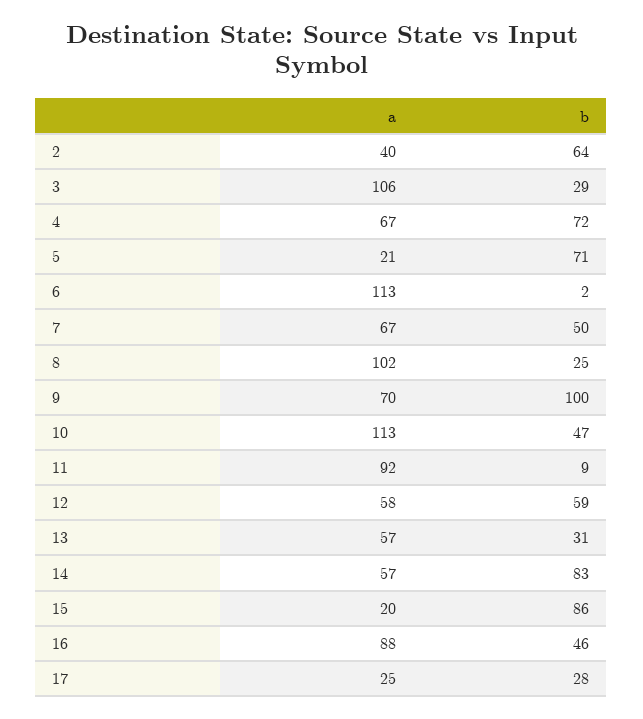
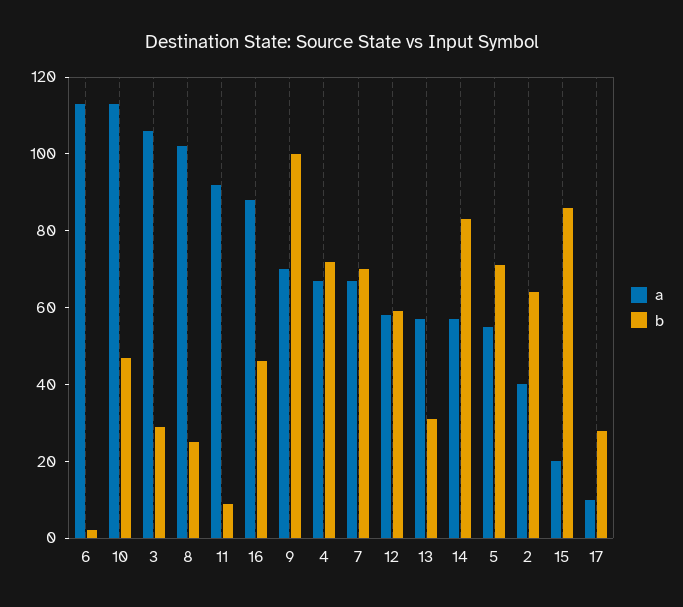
a, 5: 21 -> 55
b, 7: 50 -> 70
a, 17: 25 -> 10

